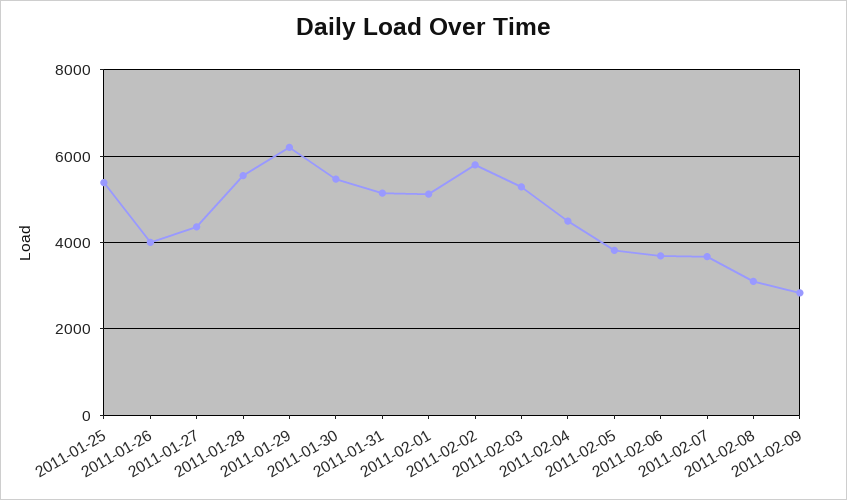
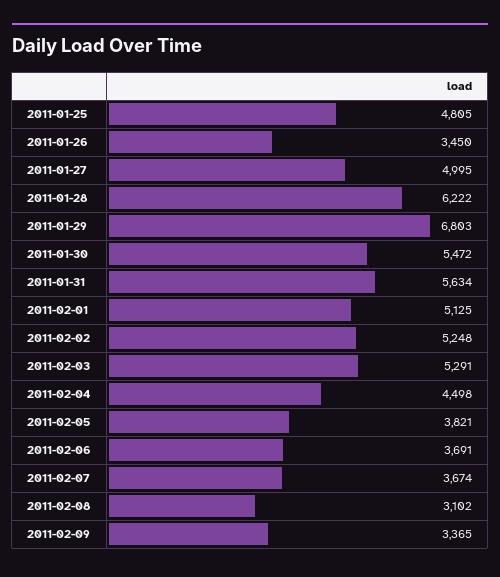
2011-01-25: 5400 -> 4805
2011-01-26: 4000 -> 3450
2011-01-27: 4400 -> 4995
2011-01-28: 5600 -> 6222
2011-01-29: 6200 -> 6803
2011-01-31: 5200 -> 5634
2011-02-02: 5800 -> 5248
2011-02-09: 2800 -> 3365

